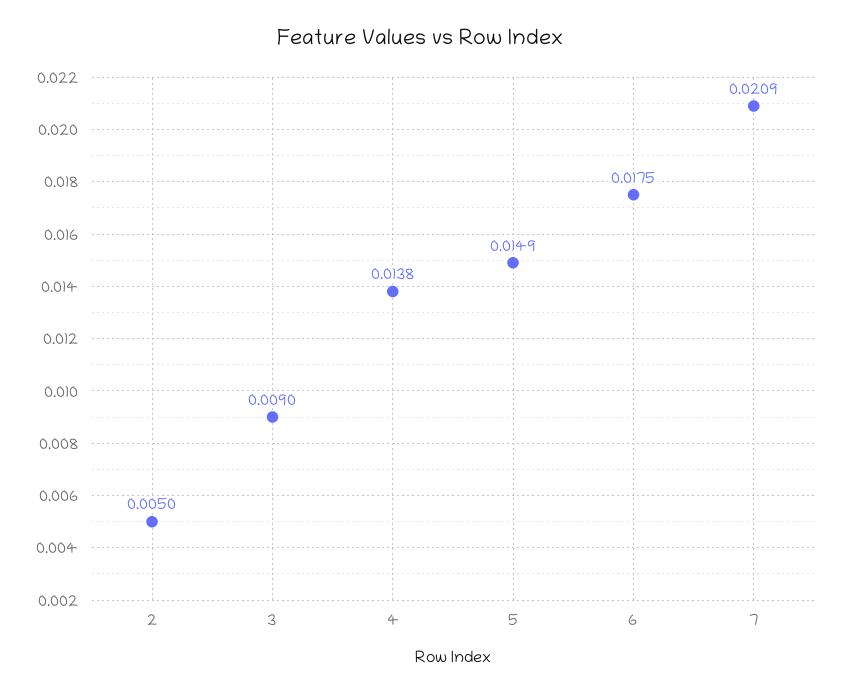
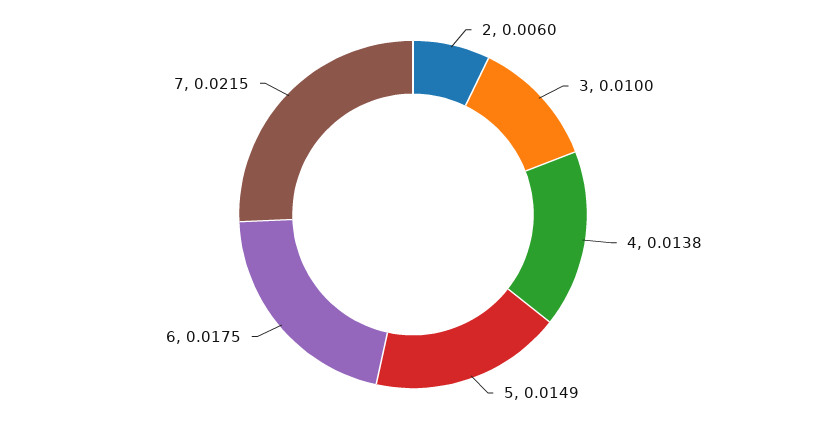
2: 0.005 -> 0.006
3: 0.009 -> 0.01
7: 0.0209 -> 0.0215

